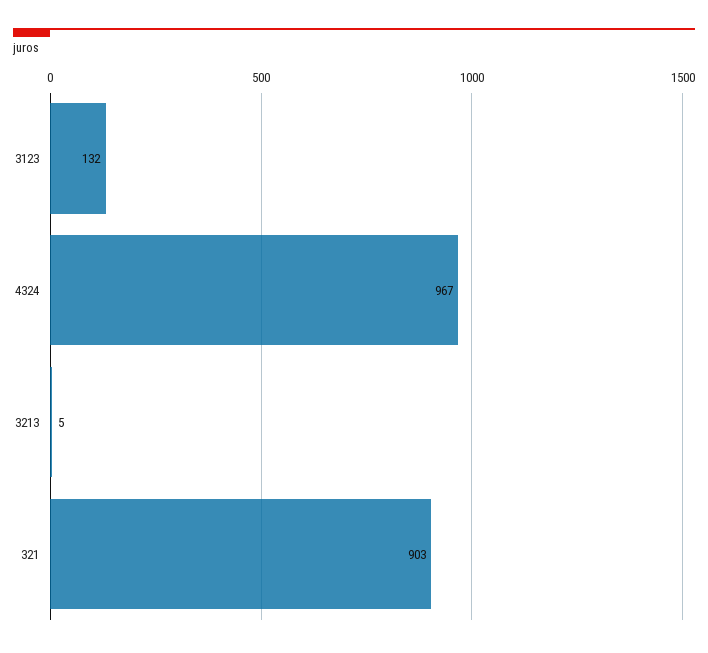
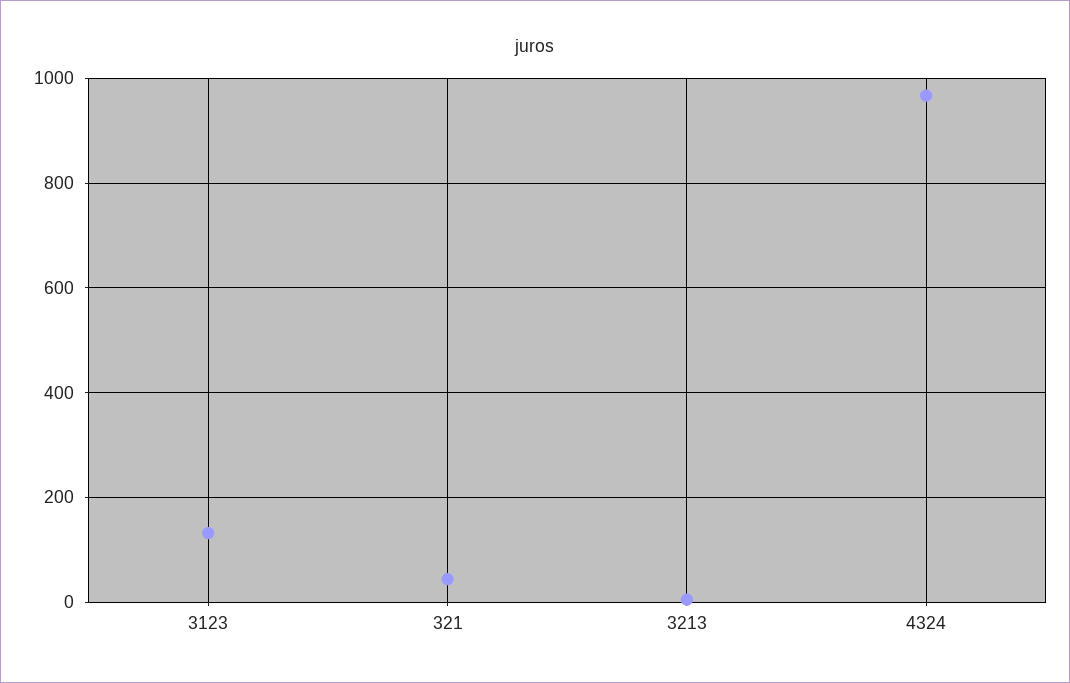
321: 903 -> 40

